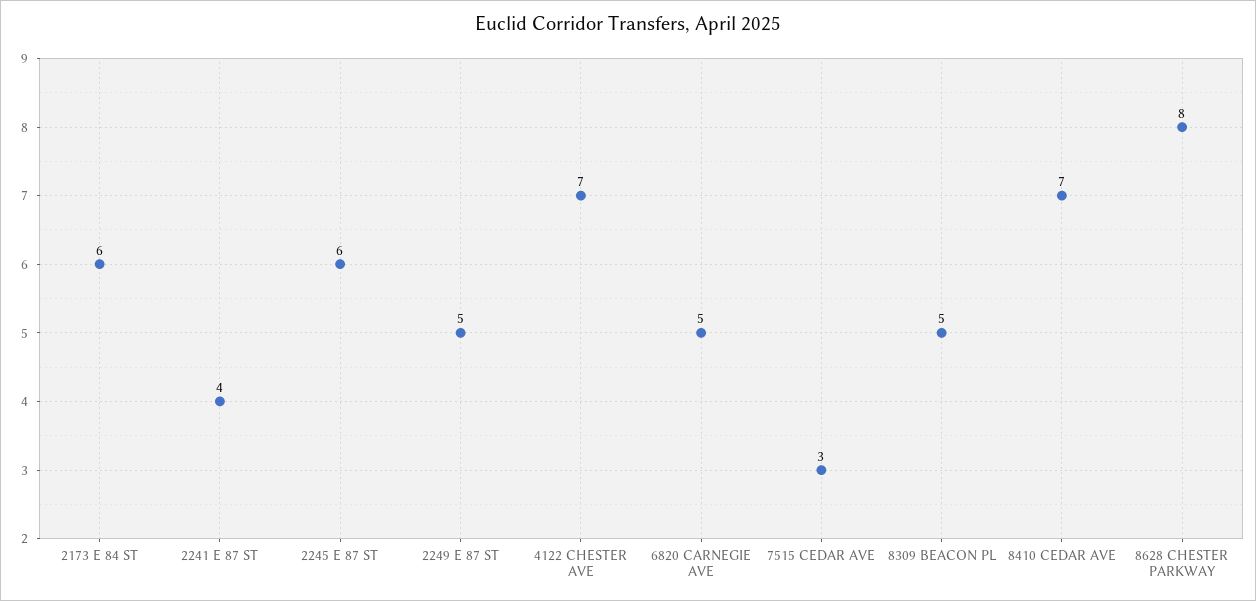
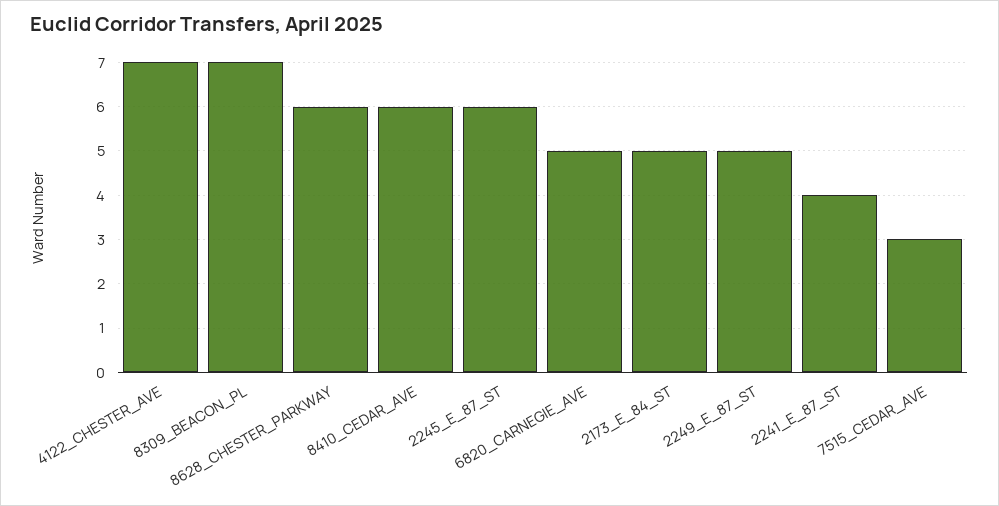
2173 E 84 ST: 6 -> 5
8309 BEACON PL: 5 -> 7
8410 CEDAR AVE: 7 -> 6
8628 CHESTER PARKWAY: 8 -> 6

